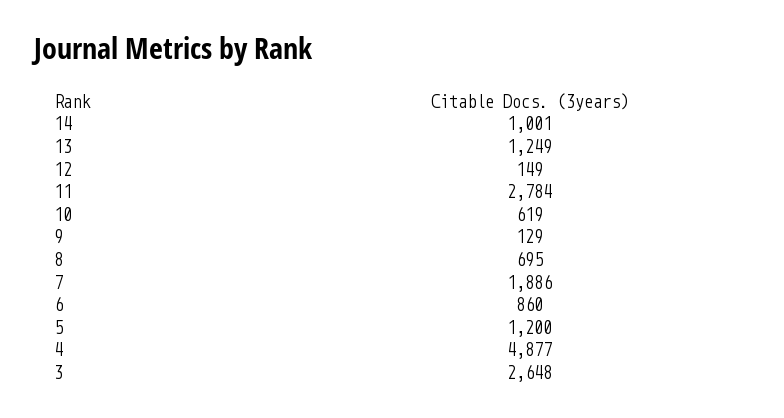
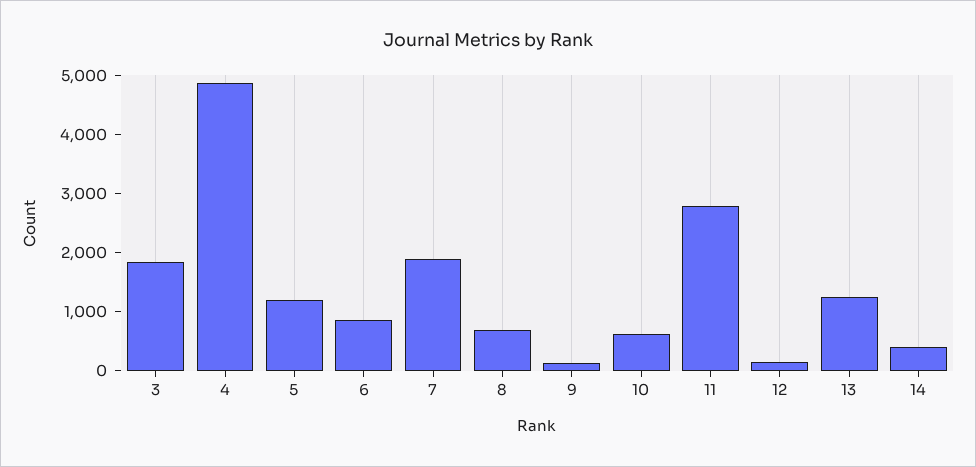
14: 1001 -> 400
3: 2648 -> 1800

